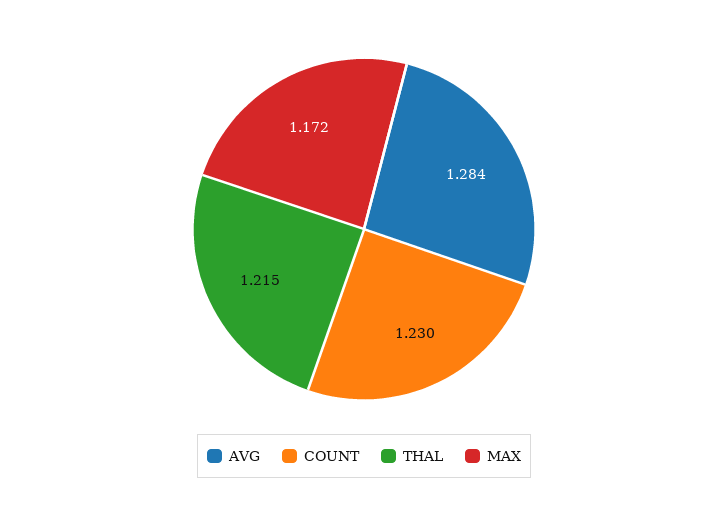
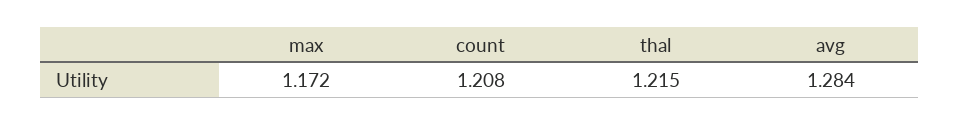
COUNT: 1.23 -> 1.208

